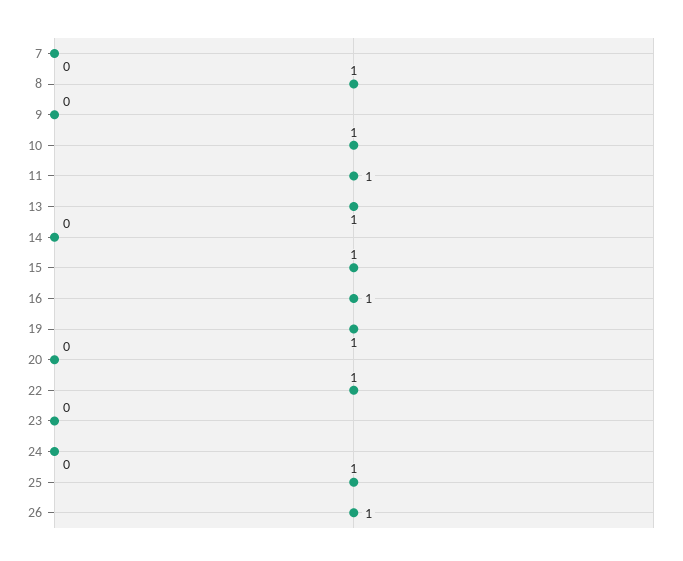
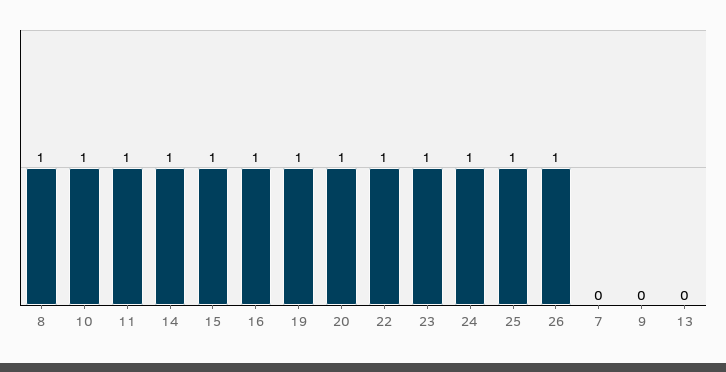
13: 1 -> 0
14: 0 -> 1
20: 0 -> 1
23: 0 -> 1
24: 0 -> 1

